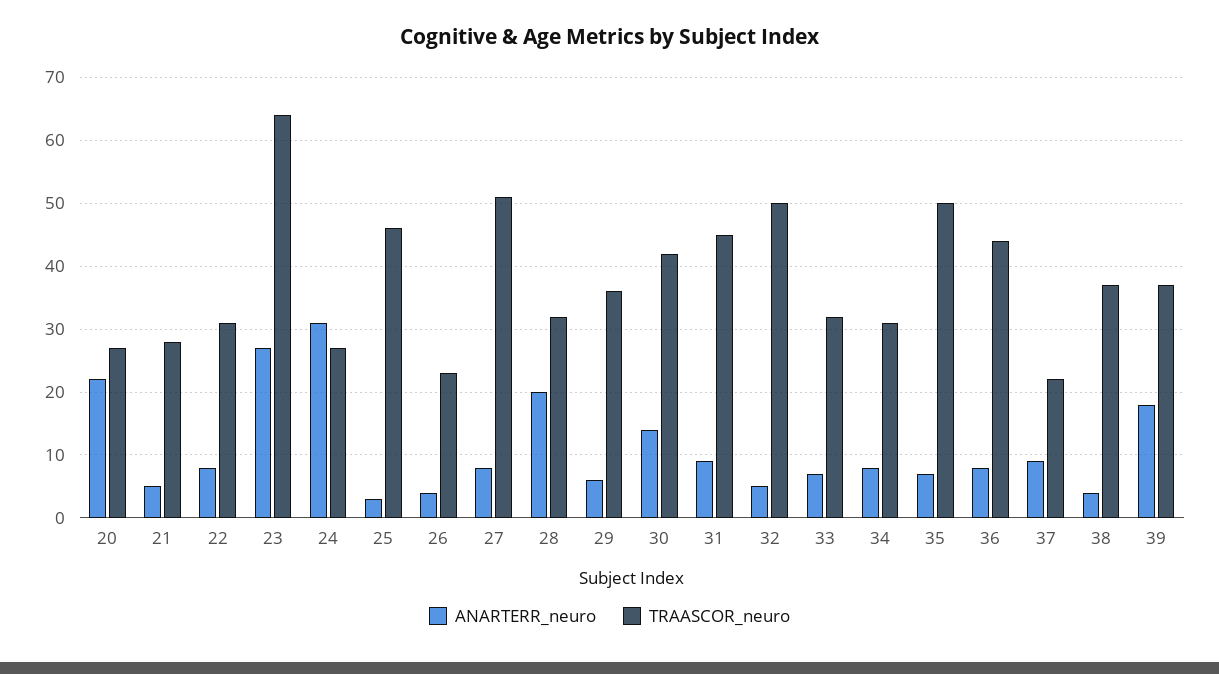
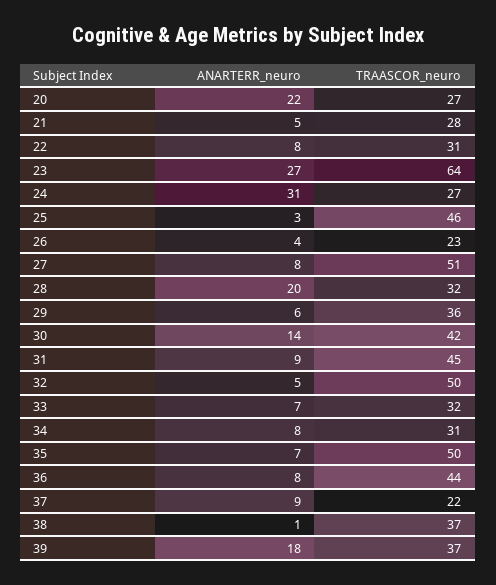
ANARTERR_neuro, 38: 4 -> 1

